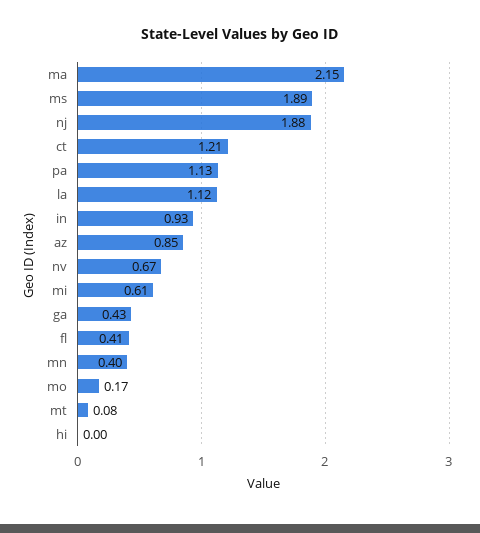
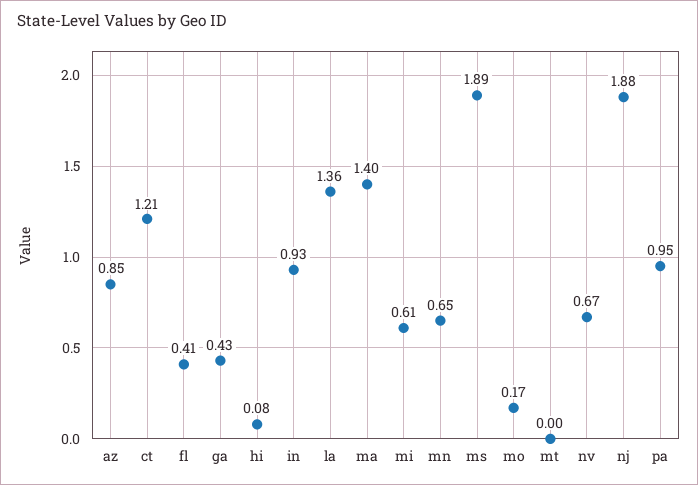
ma: 2.15 -> 1.4
pa: 1.13 -> 0.95
la: 1.12 -> 1.36
mn: 0.4 -> 0.65
mt: 0.08 -> 0
hi: 0 -> 0.08

